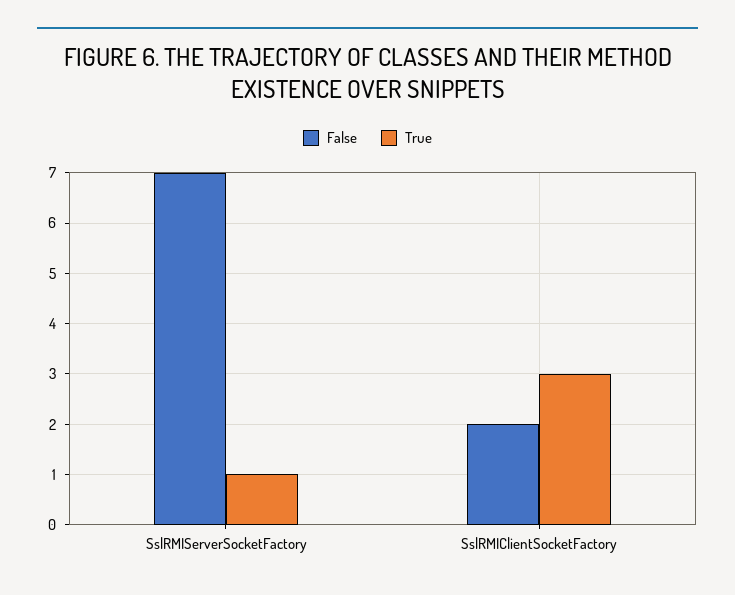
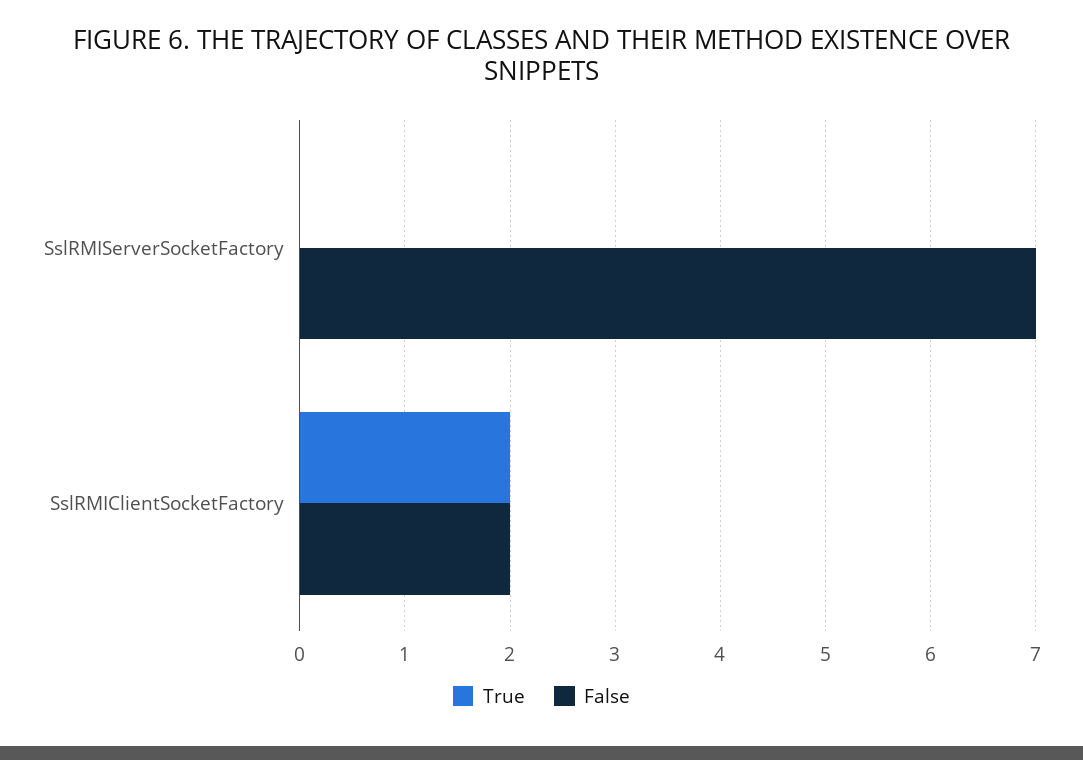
True, SslRMIServerSocketFactory: 1 -> 0
True, SslRMIClientSocketFactory: 3 -> 2

